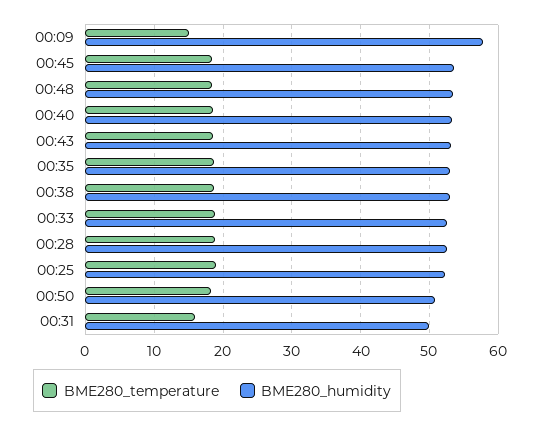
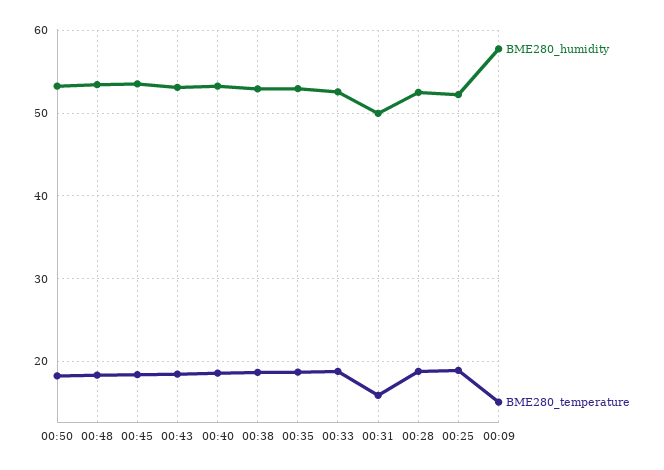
BME280_humidity, 00:50: 51 -> 53

